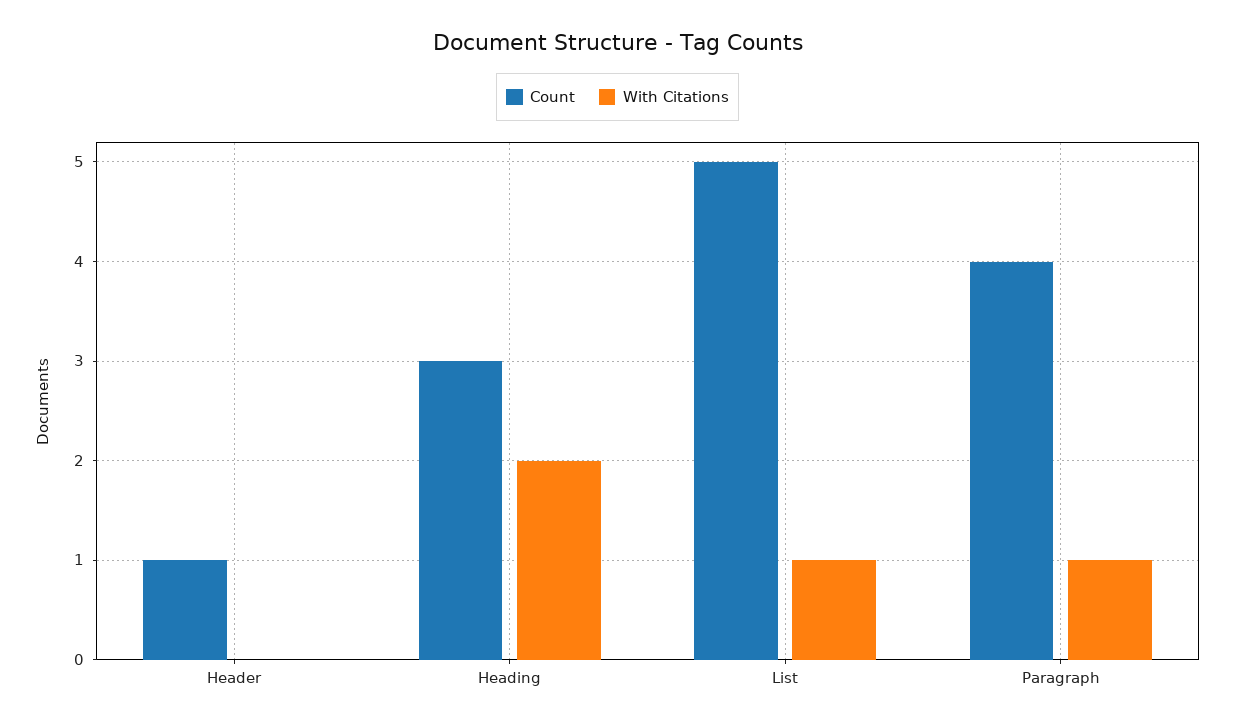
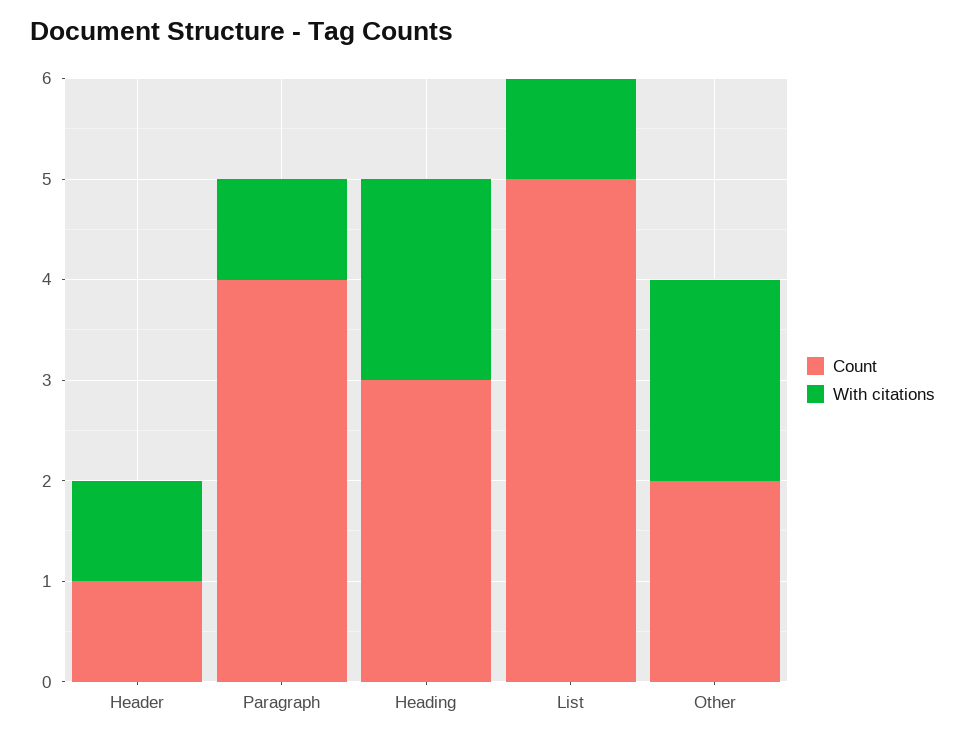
With Citations, Header: 0 -> 1
Count, Other: none -> 2
With Citations, Other: none -> 2

